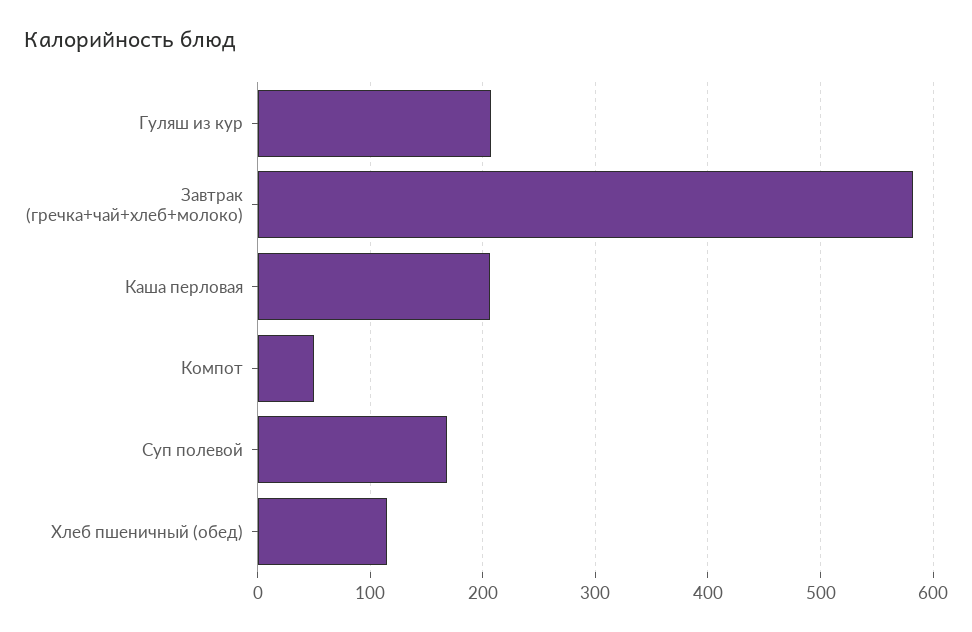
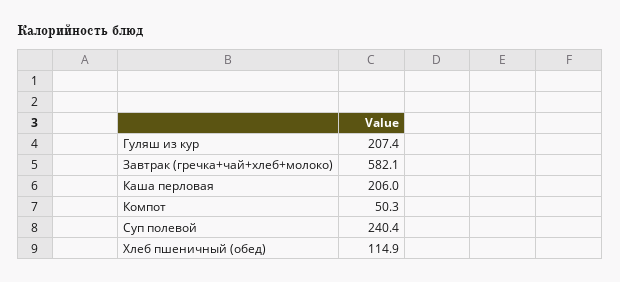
Суп полевой: 170 -> 240.4

